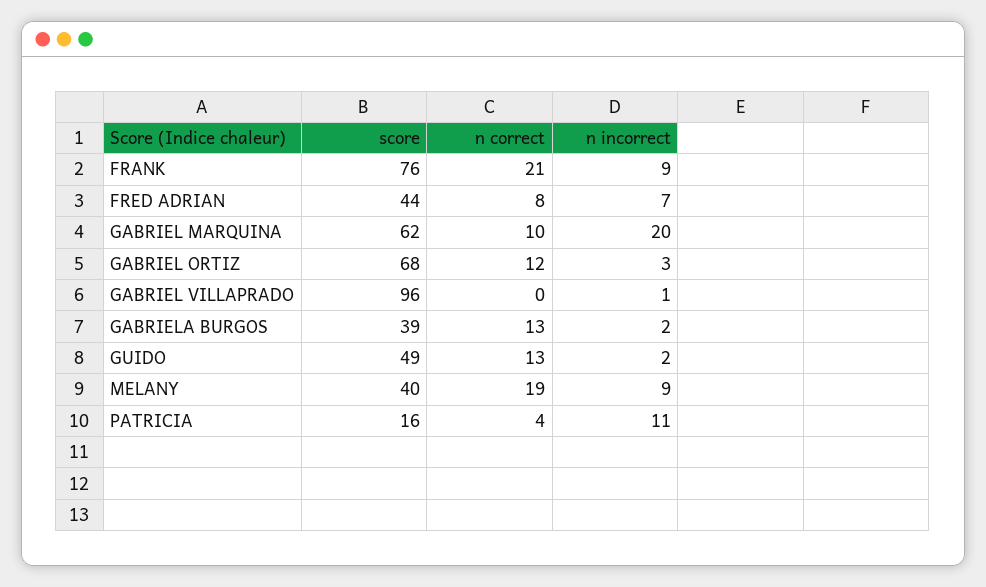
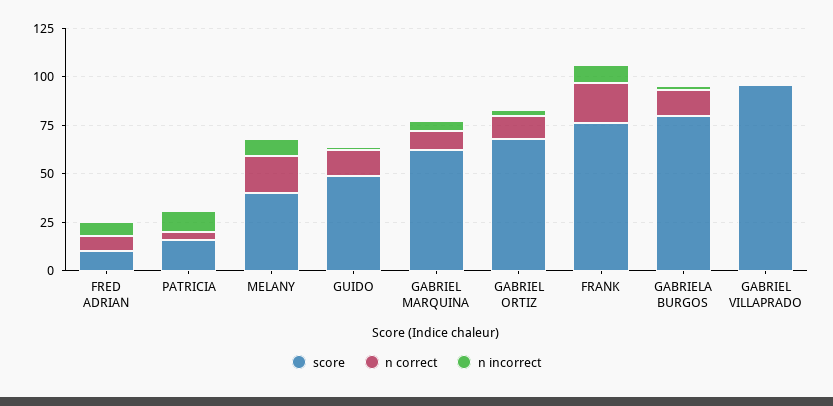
score, FRED ADRIAN: 44 -> 10
n incorrect, GABRIEL MARQUINA: 20 -> 5
score, GABRIELA BURGOS: 39 -> 80

